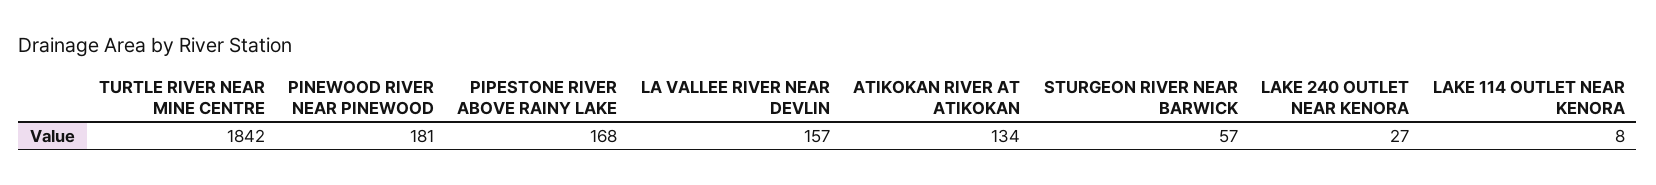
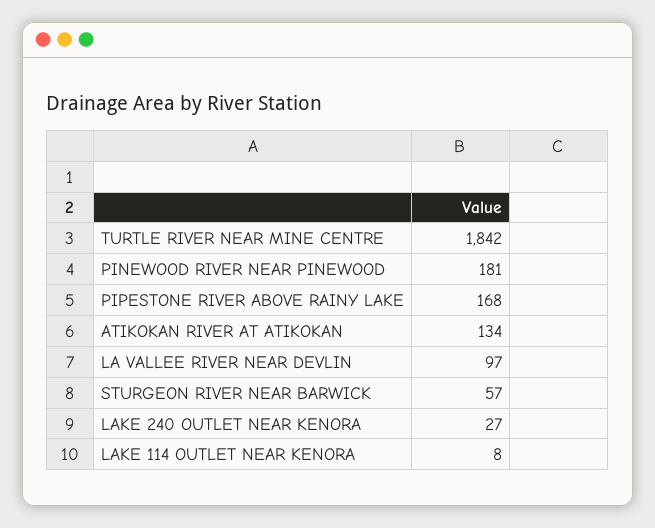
LA VALLEE RIVER NEAR DEVLIN: 157 -> 97

